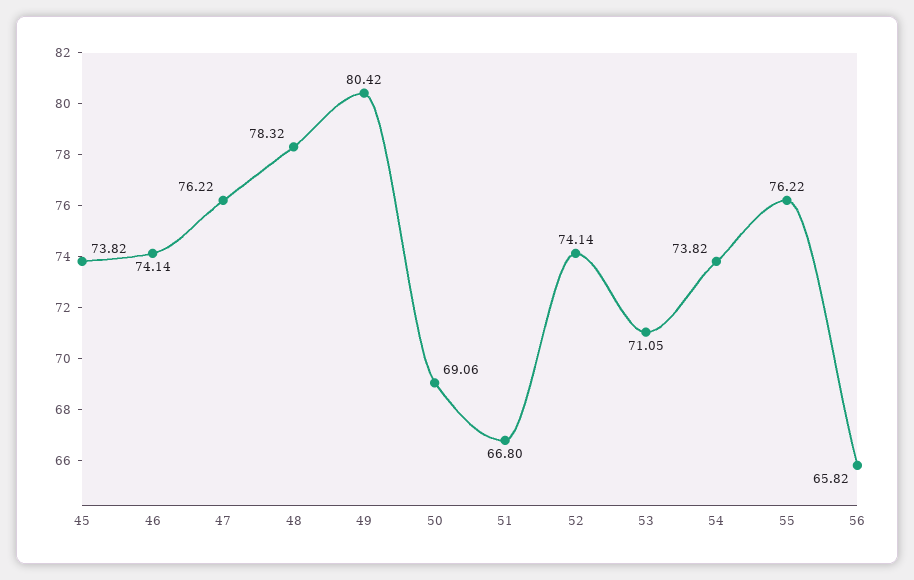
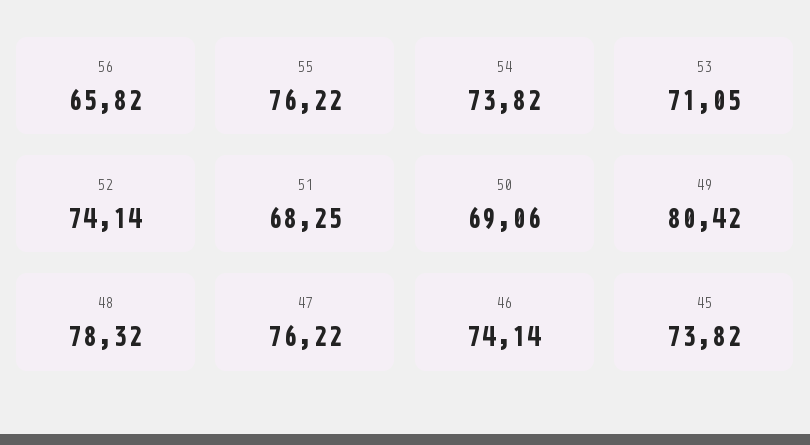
51: 66.8 -> 68.25

